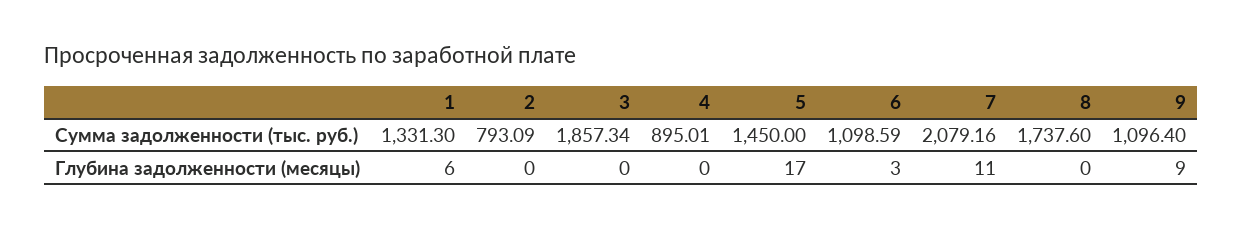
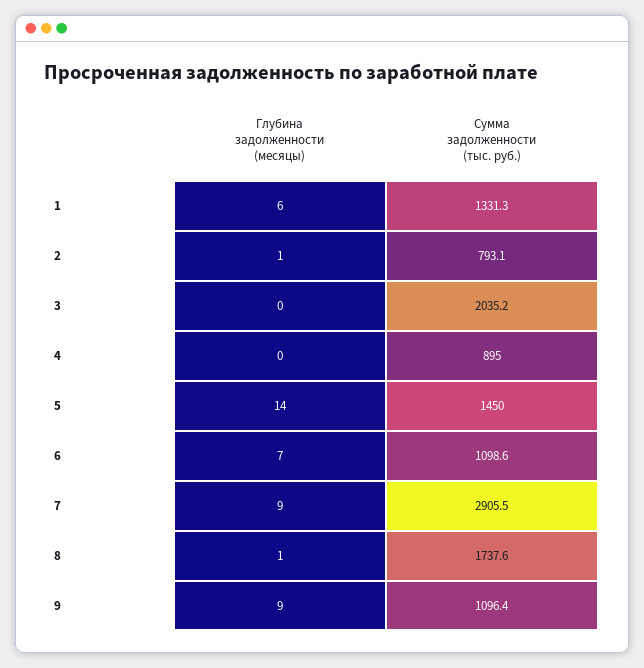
3, Сумма задолженности (тыс. руб.): 1857.34 -> 2035.2
7, Сумма задолженности (тыс. руб.): 2079.16 -> 2905.5
2, Глубина задолженности (месяцы): 0 -> 1
5, Глубина задолженности (месяцы): 17 -> 14
6, Глубина задолженности (месяцы): 3 -> 7
7, Глубина задолженности (месяцы): 11 -> 9
8, Глубина задолженности (месяцы): 0 -> 1

